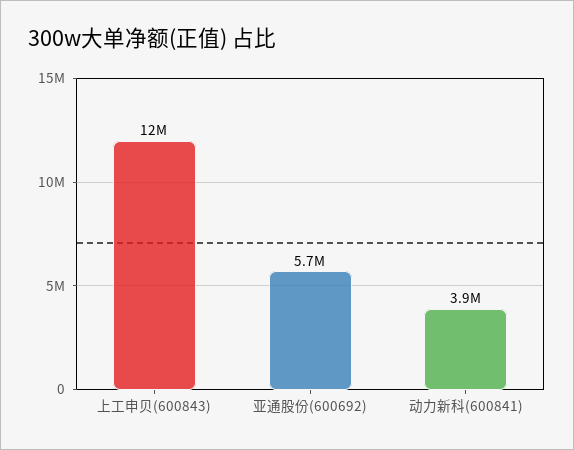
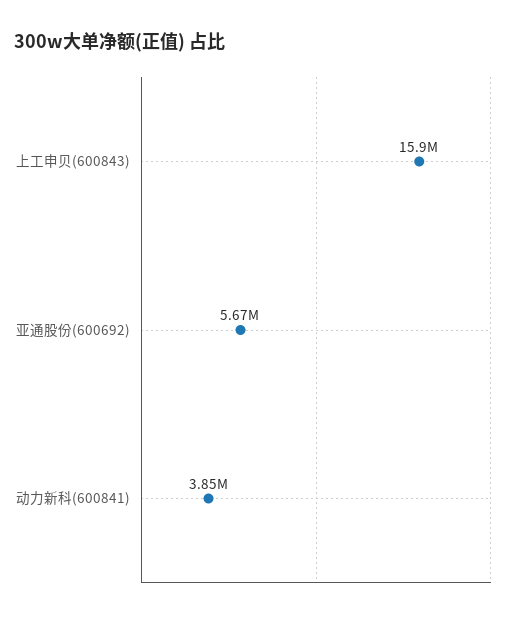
上工申贝(600843): 12000000 -> 15900000

